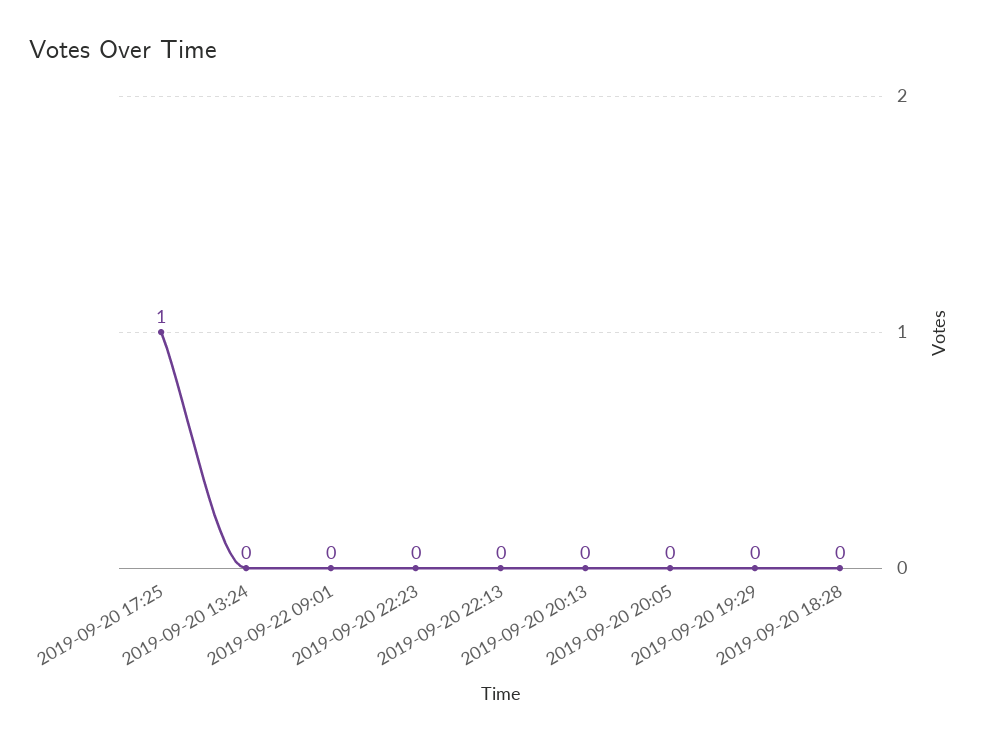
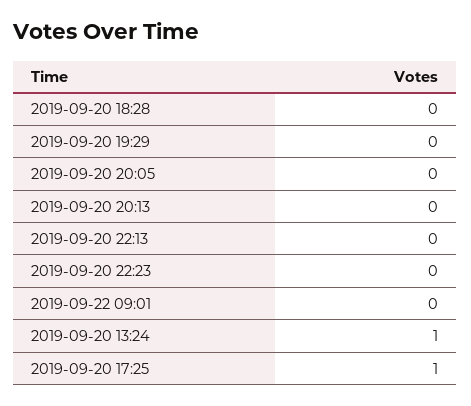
2019-09-20 13:24: 0 -> 1

